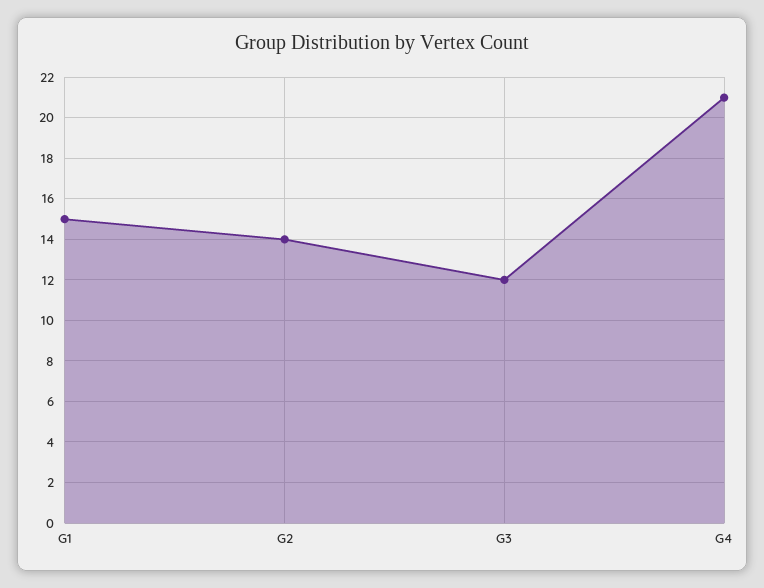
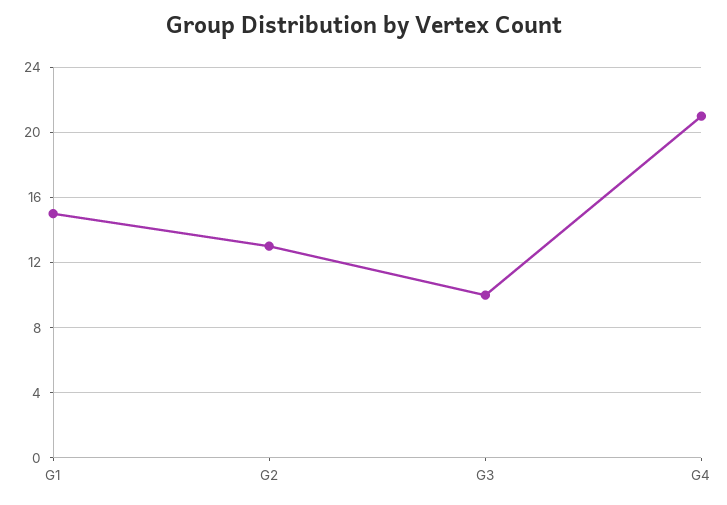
G2: 14 -> 13
G3: 12 -> 10

